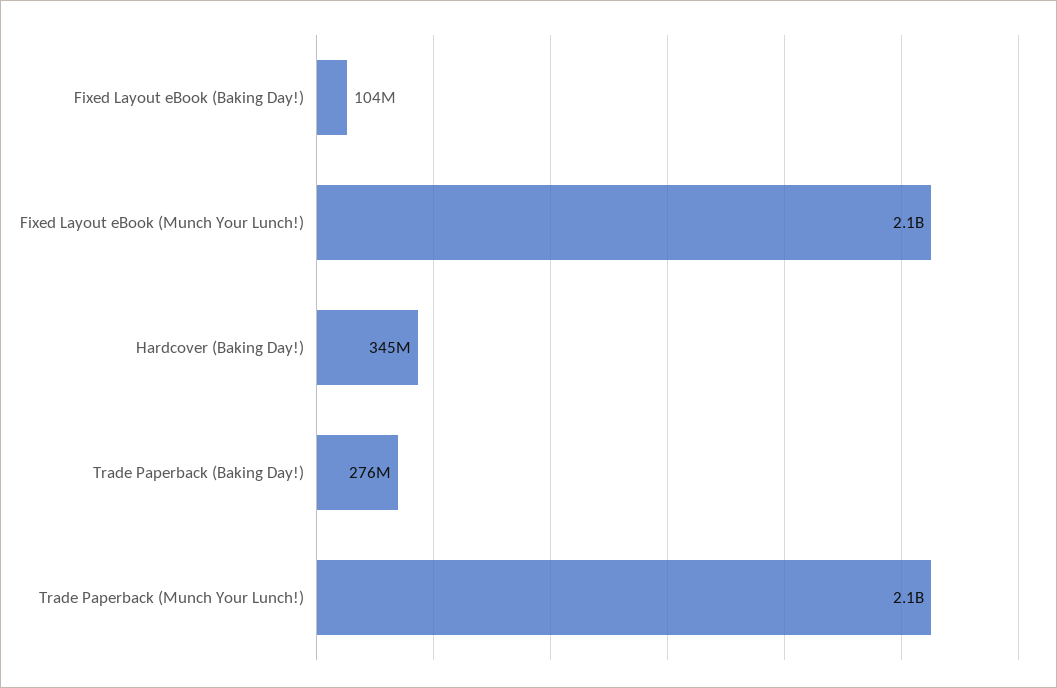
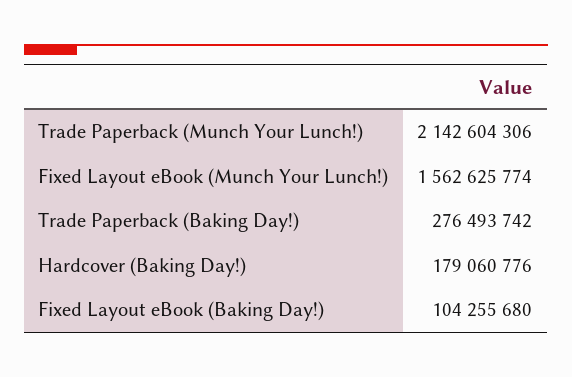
Fixed Layout eBook (Munch Your Lunch!): 2100000000 -> 1562625774
Hardcover (Baking Day!): 345000000 -> 179060776

